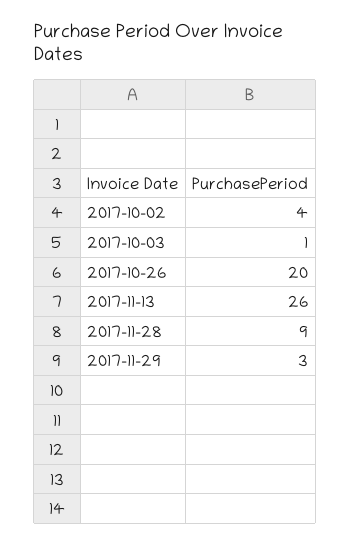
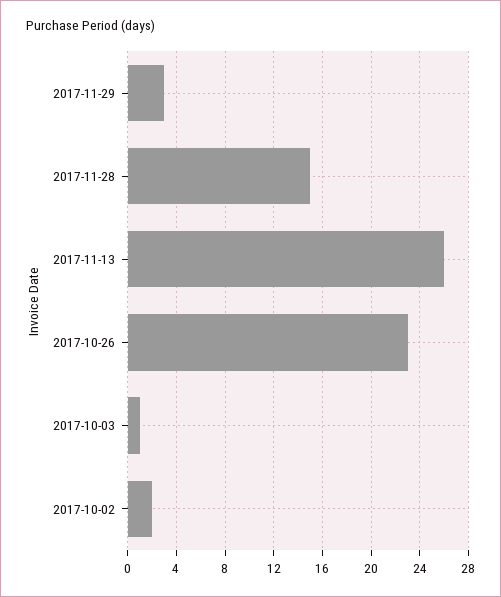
2017-10-02: 4 -> 2
2017-10-26: 20 -> 23
2017-11-28: 9 -> 15

